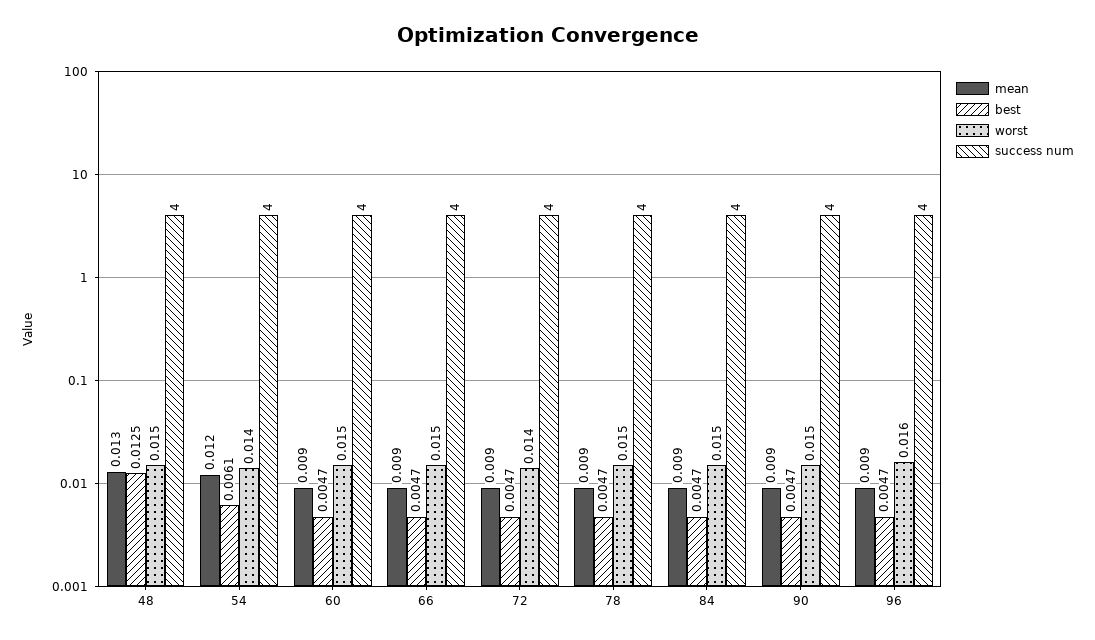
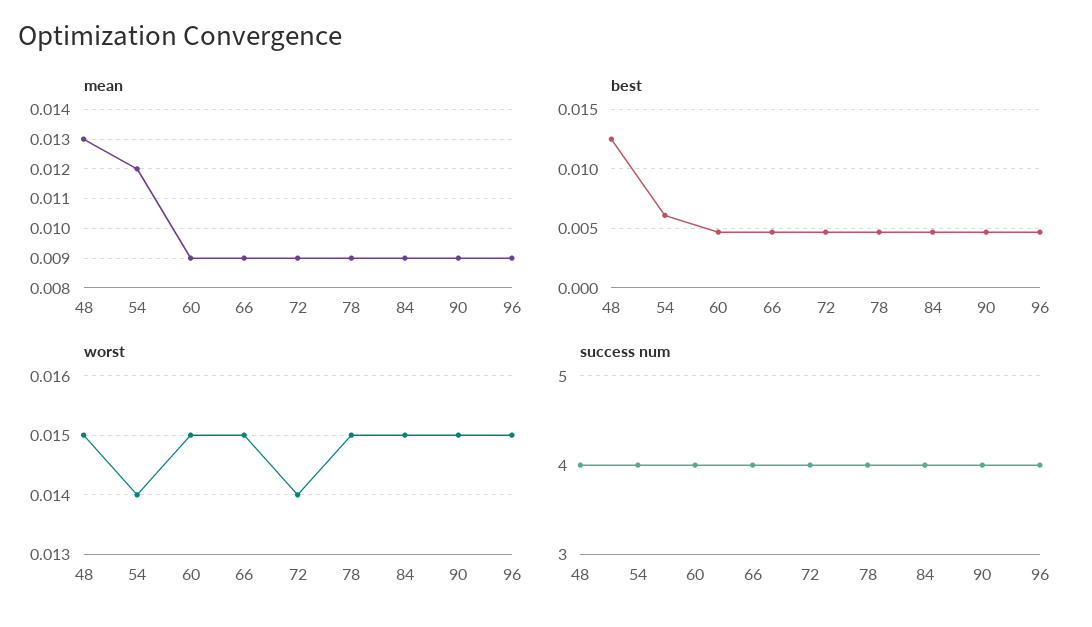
worst, 96: 0.016 -> 0.015

